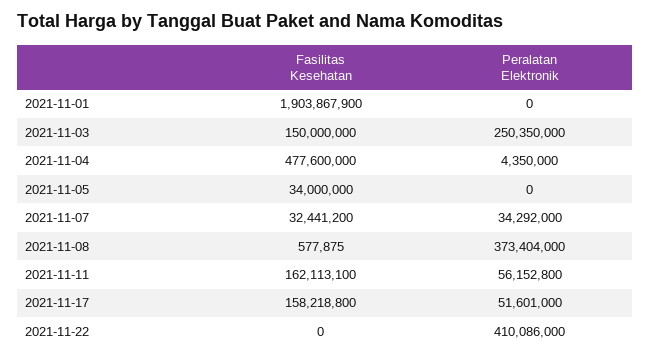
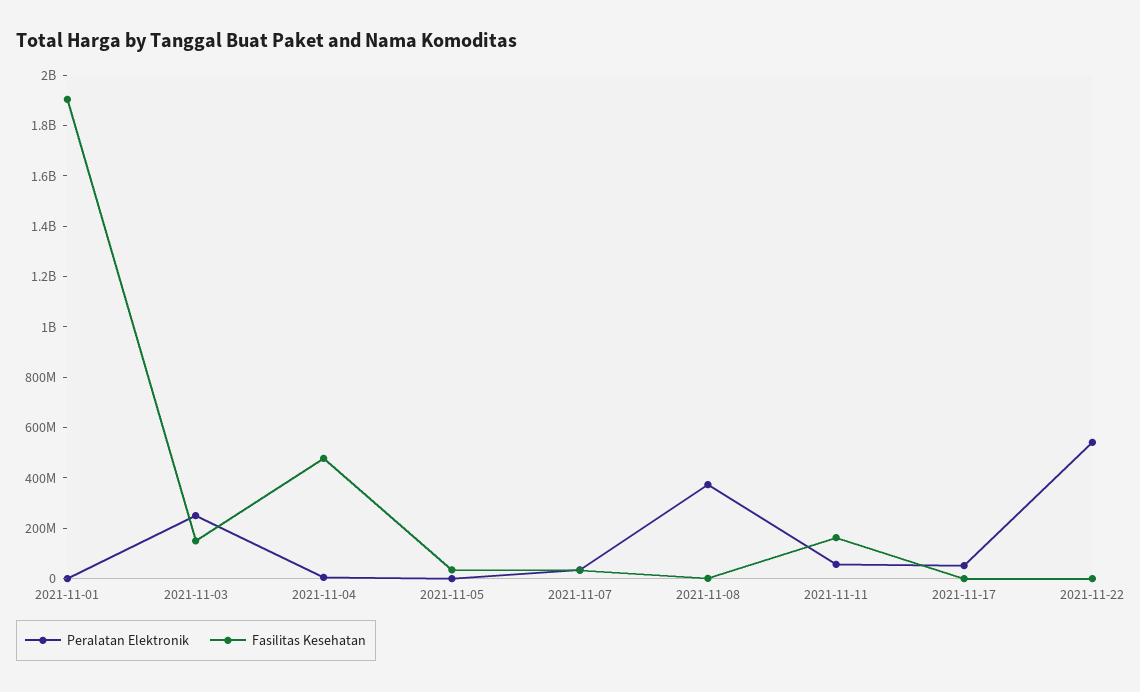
Fasilitas Kesehatan, 2021-11-17: 158218800 -> 0
Peralatan Elektronik, 2021-11-22: 410086000 -> 550000000

